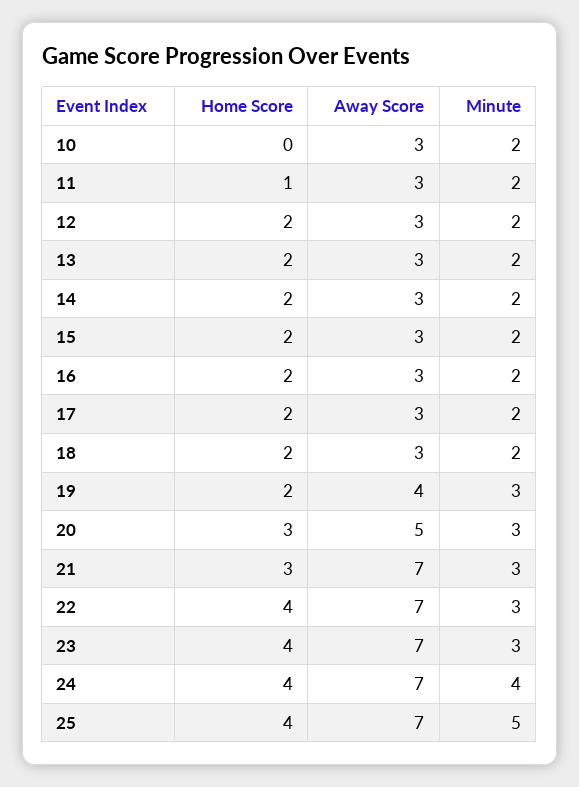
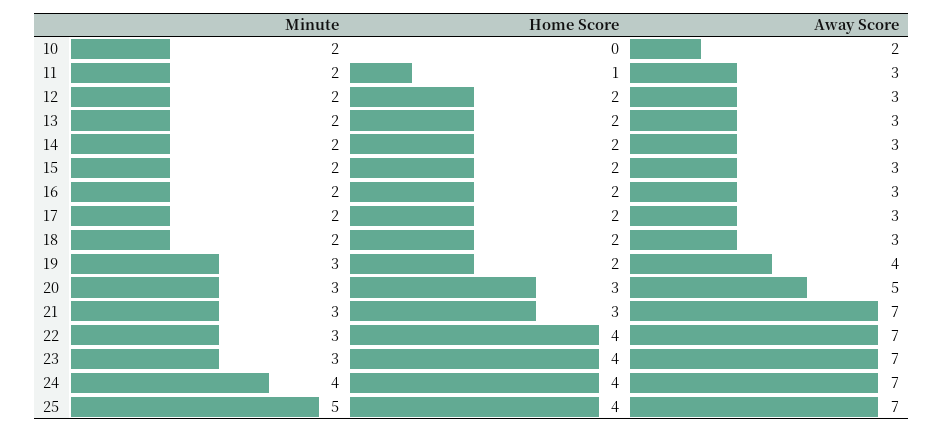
Away Score, 10: 3 -> 2

